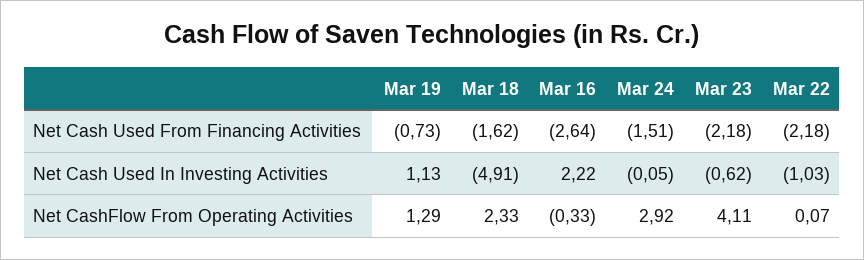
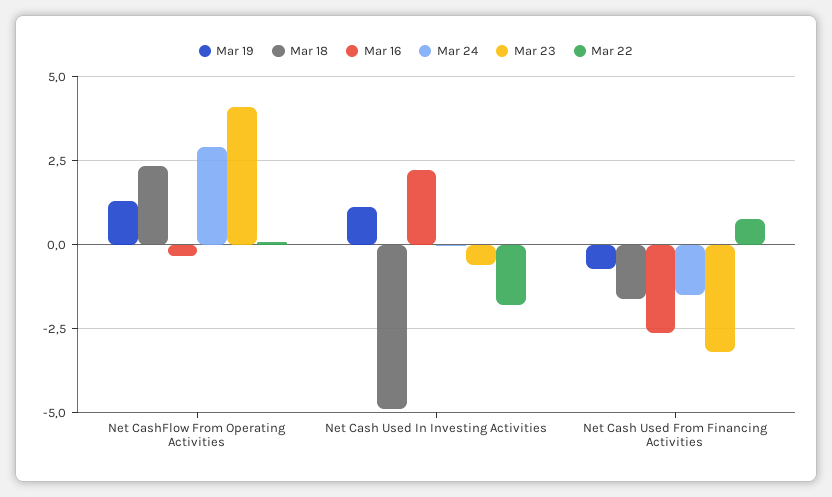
Mar 23, Net Cash Used From Financing Activities: -2.18 -> -3.25
Mar 22, Net Cash Used From Financing Activities: -2.18 -> 0.75
Mar 22, Net Cash Used In Investing Activities: -1.03 -> -1.75

